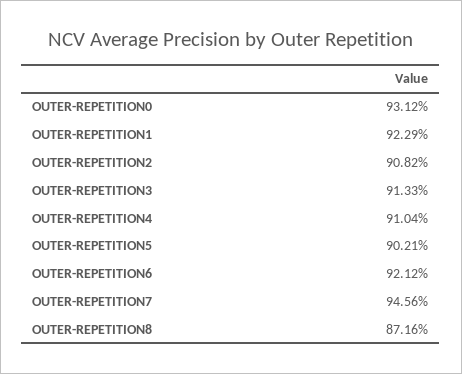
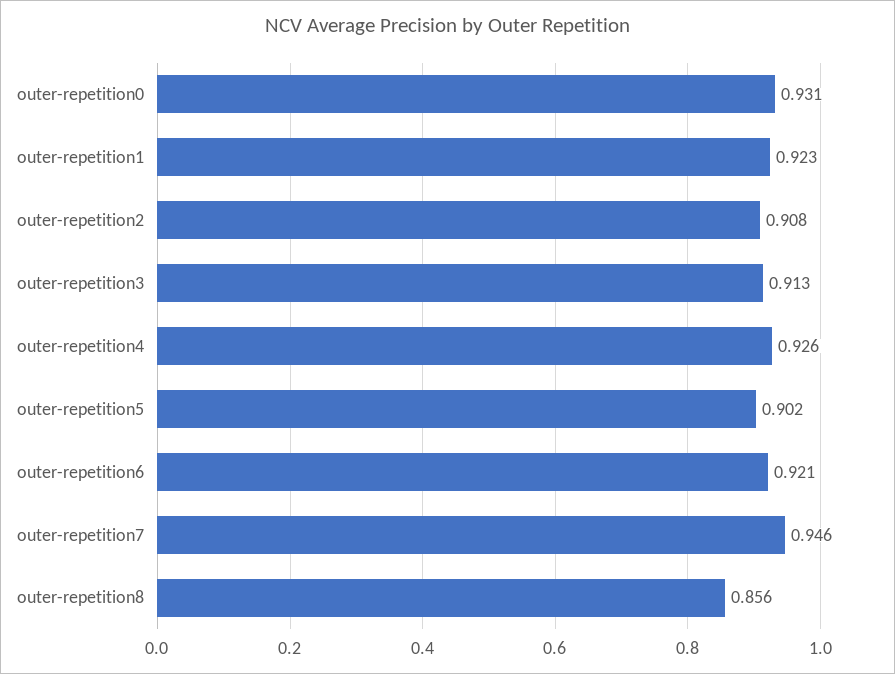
OUTER-REPETITION4: 0.9104 -> 0.926
OUTER-REPETITION8: 0.8716 -> 0.856

